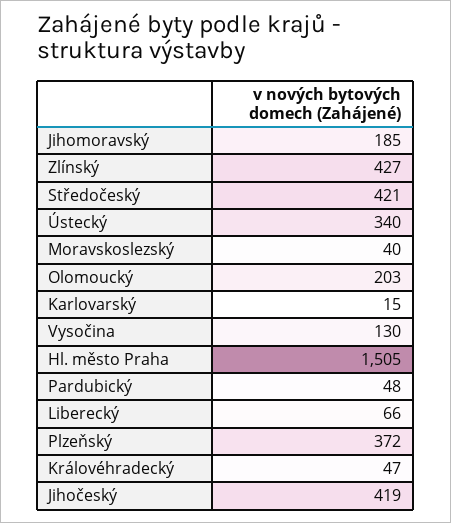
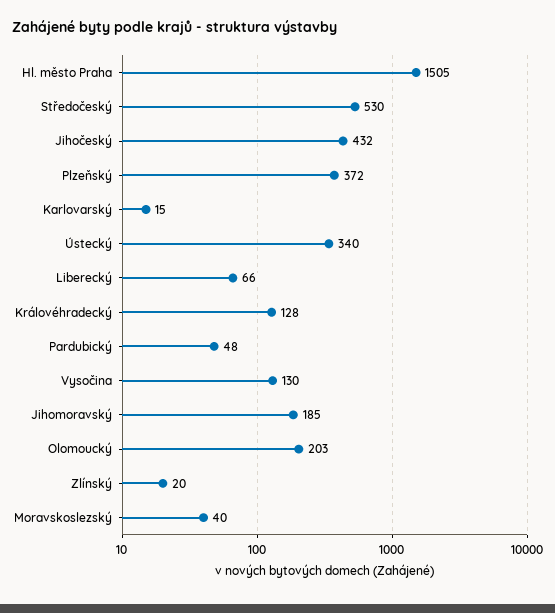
Zlínský: 427 -> 20
Středočeský: 421 -> 530
Královéhradecký: 47 -> 128
Jihočeský: 419 -> 432

